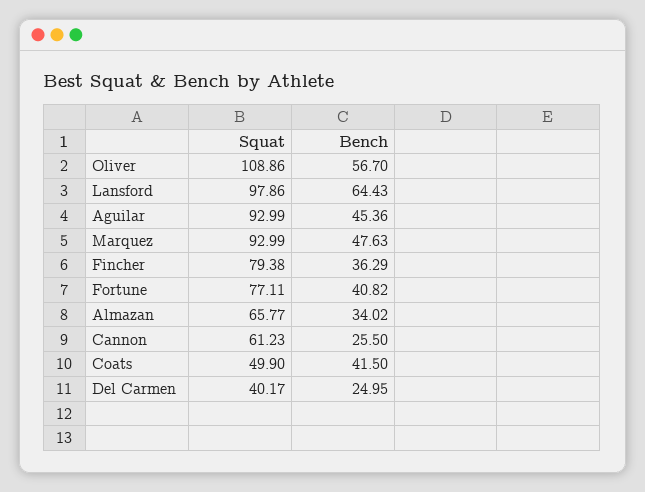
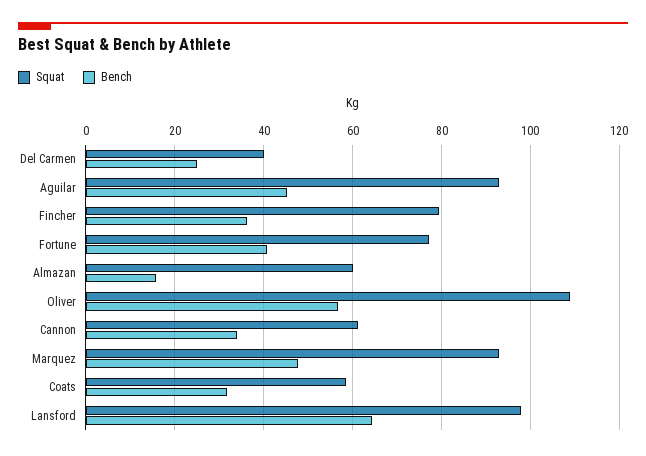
Squat, Almazan: 65.77 -> 60
Bench, Almazan: 34.02 -> 16
Bench, Cannon: 25.5 -> 34
Squat, Coats: 49.9 -> 58
Bench, Coats: 41.5 -> 32

